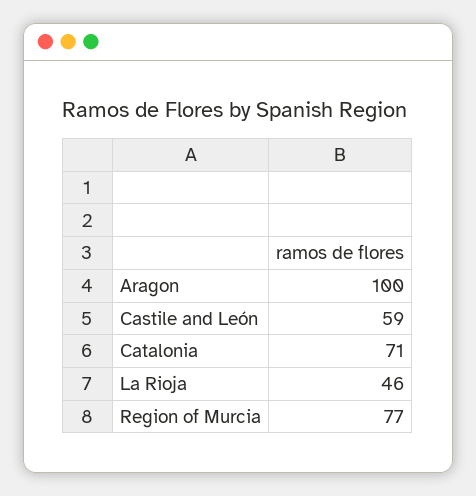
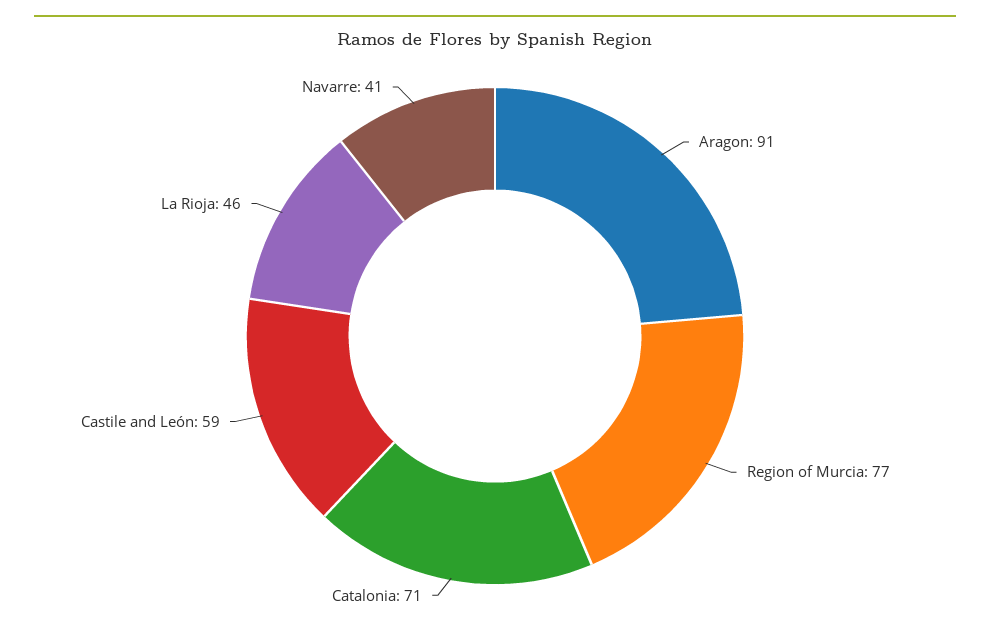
Aragon: 100 -> 91
Navarre: none -> 41

